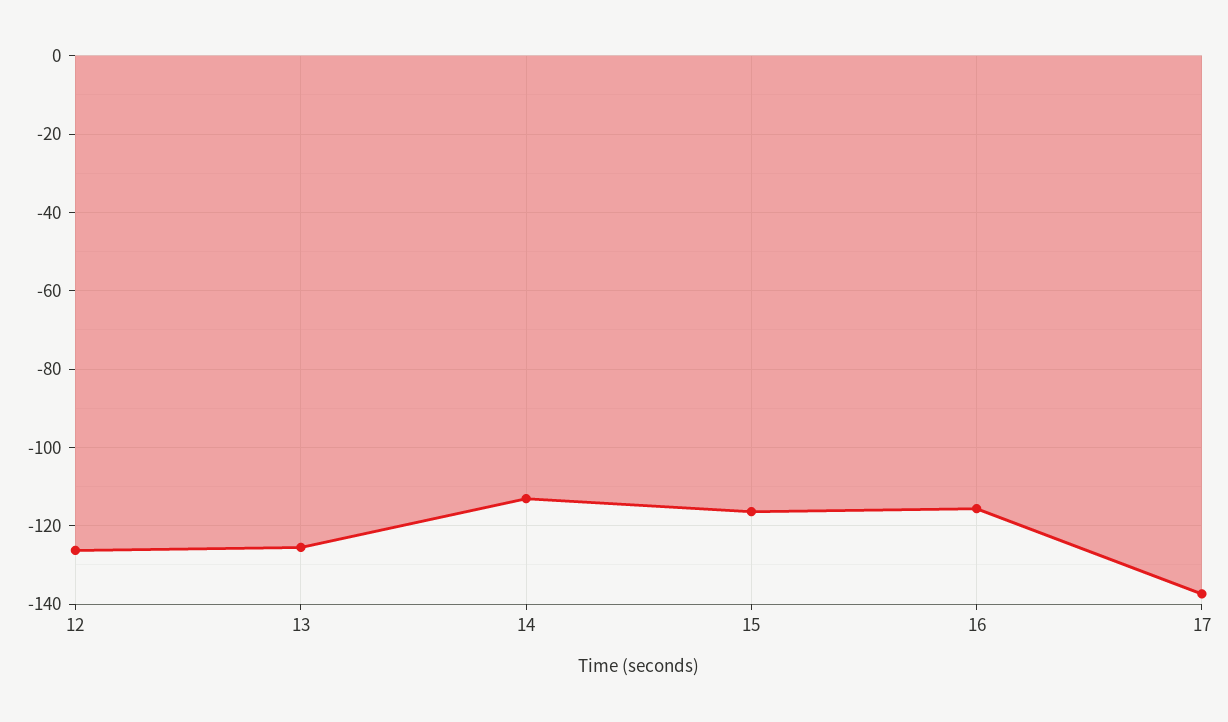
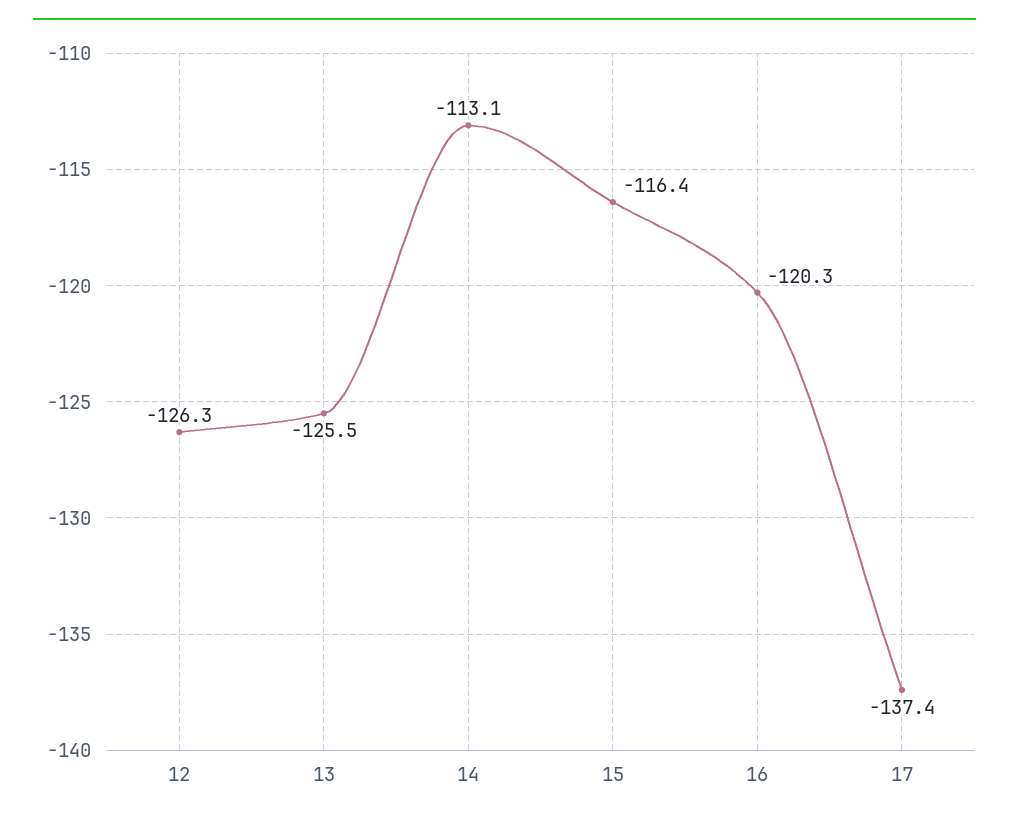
16: -116 -> -120.3

